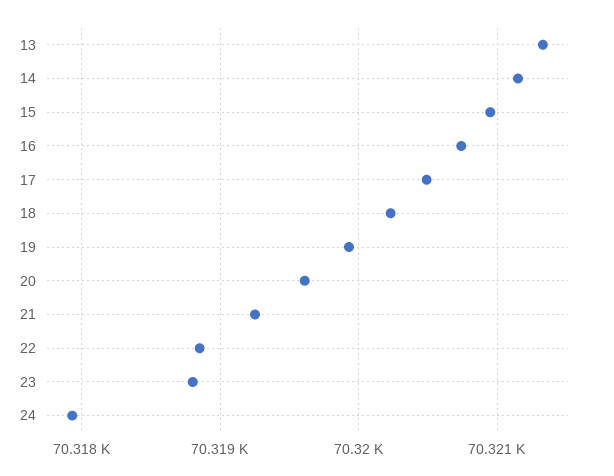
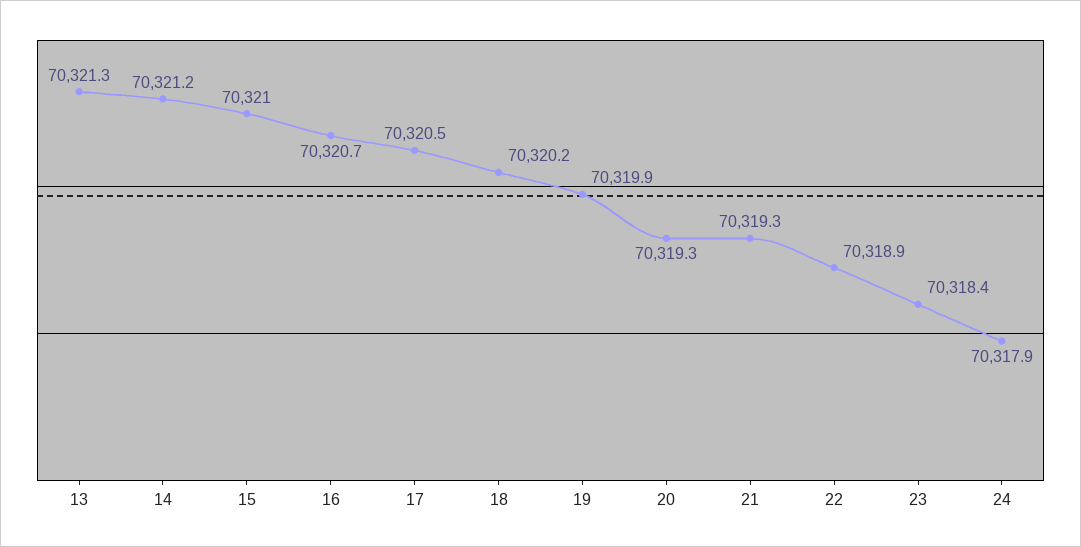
20: 70319.6 -> 70319.3
23: 70318.8 -> 70318.4

